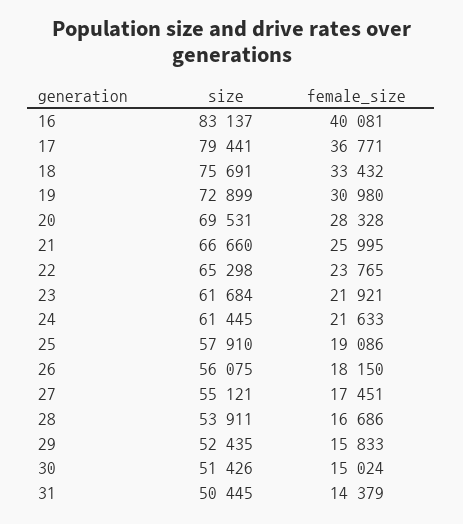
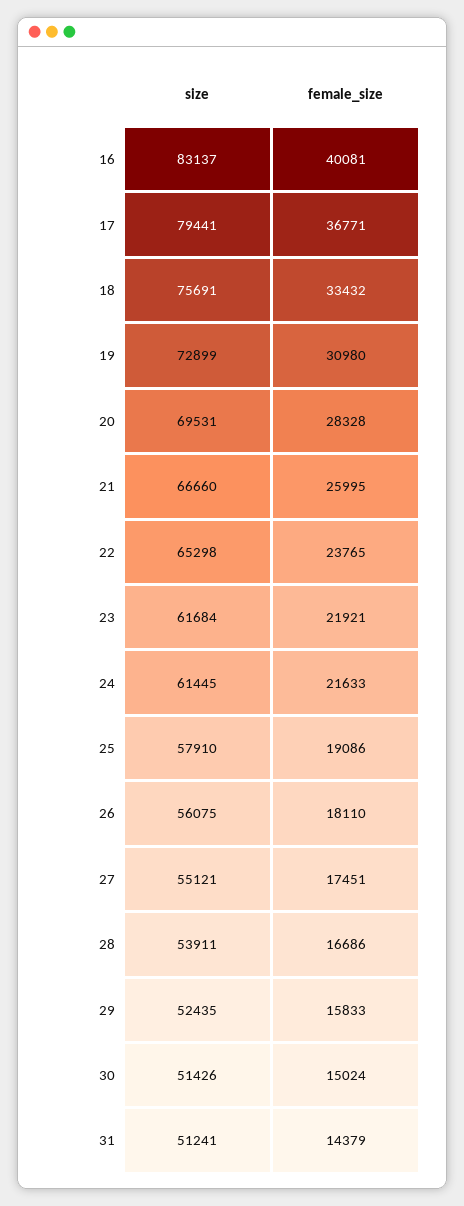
female_size, 26: 18150 -> 18110
size, 31: 50445 -> 51241

